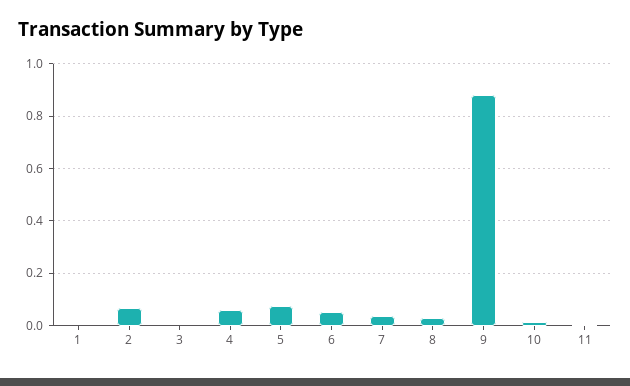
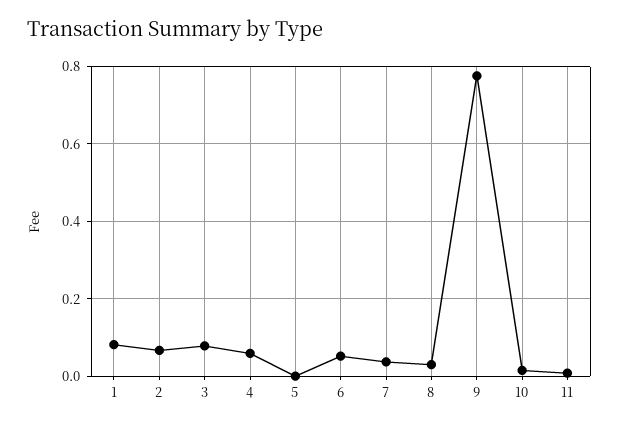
1: 0 -> 0.08
3: 0 -> 0.08
5: 0.075 -> 0
9: 0.875 -> 0.78

